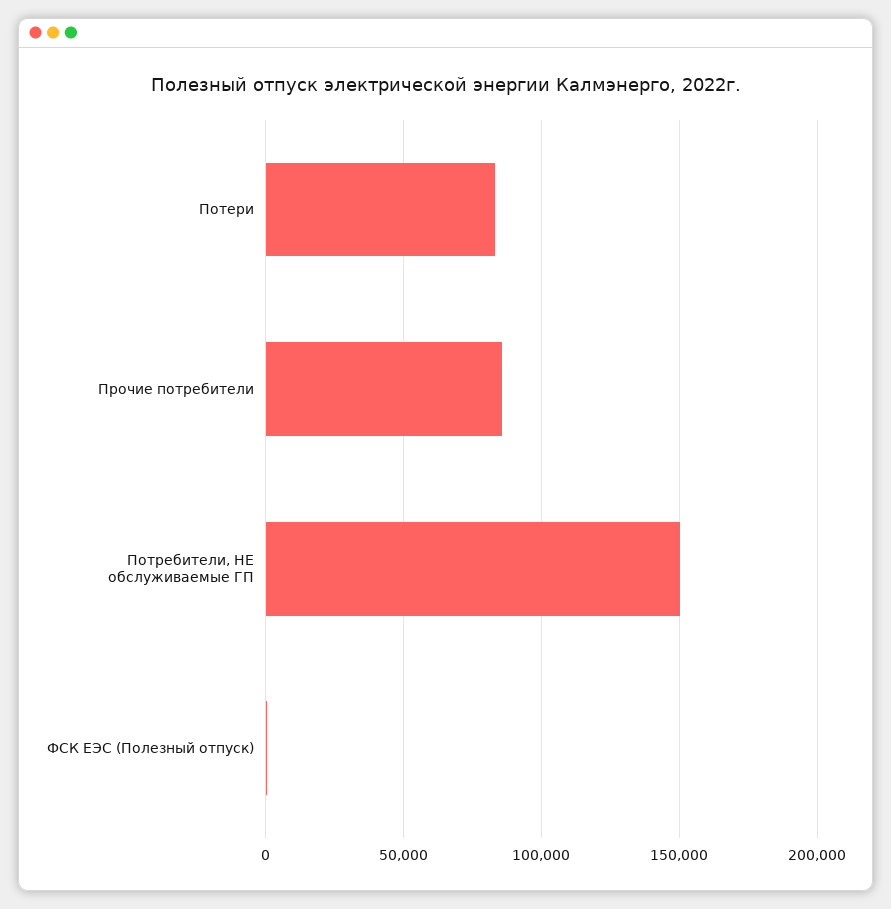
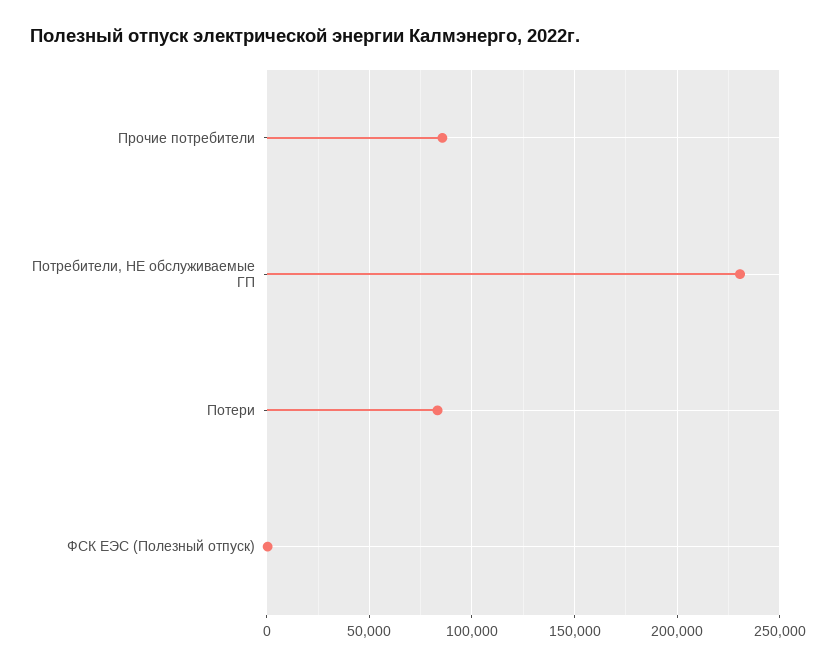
Потребители, НЕ обслуживаемые ГП: 150000 -> 230000

